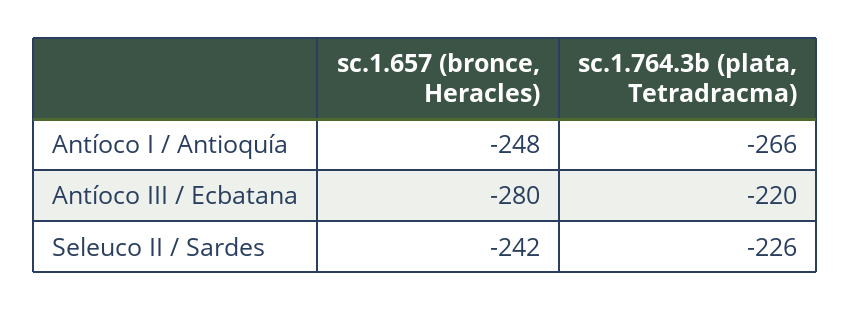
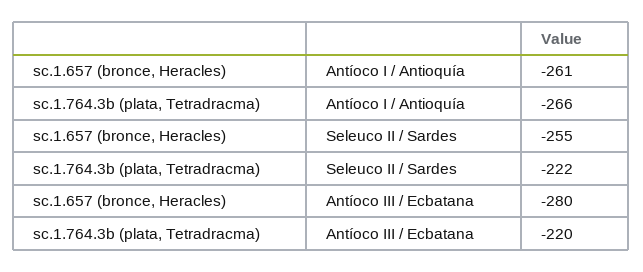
sc.1.657 (bronce, Heracles), Antíoco I / Antioquía: -248 -> -261
sc.1.657 (bronce, Heracles), Seleuco II / Sardes: -242 -> -255
sc.1.764.3b (plata, Tetradracma), Seleuco II / Sardes: -226 -> -222

